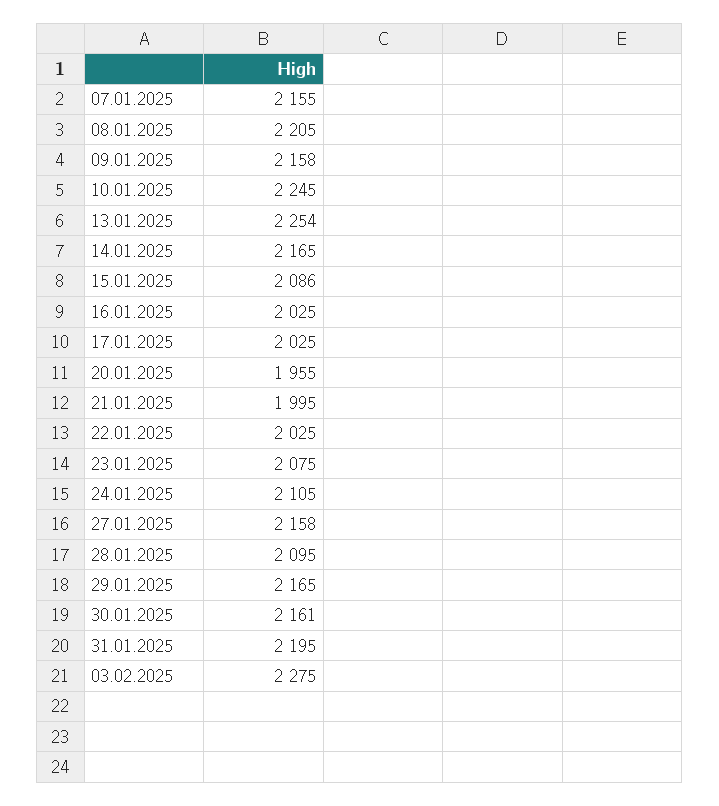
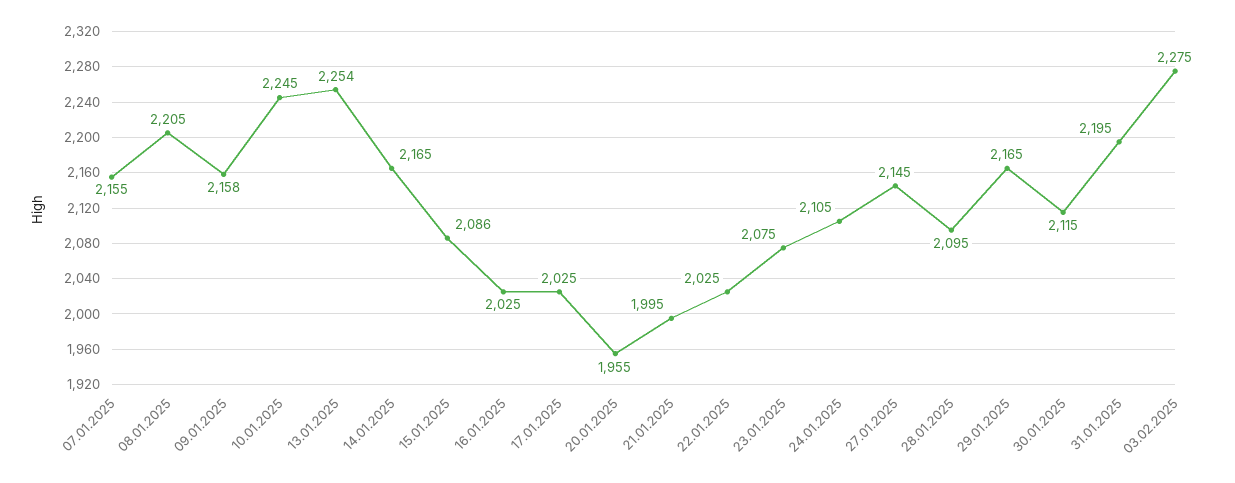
27.01.2025: 2158 -> 2145
30.01.2025: 2161 -> 2115

